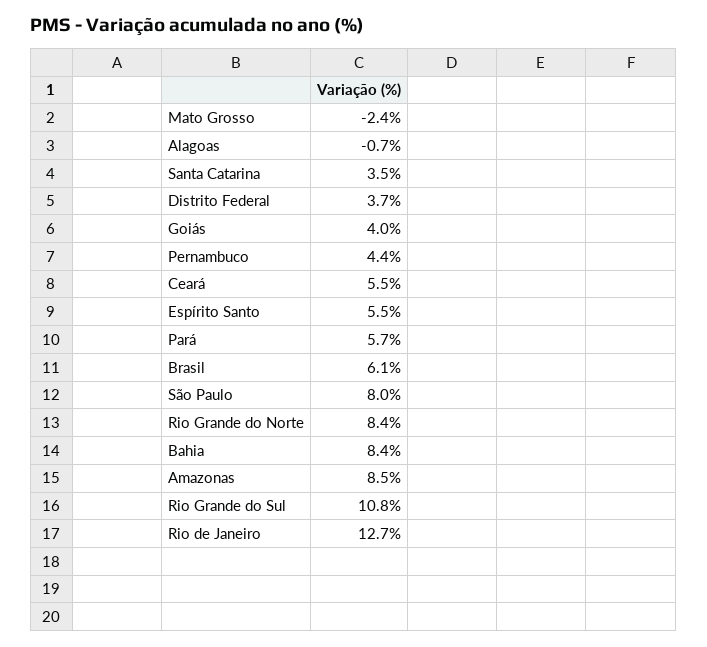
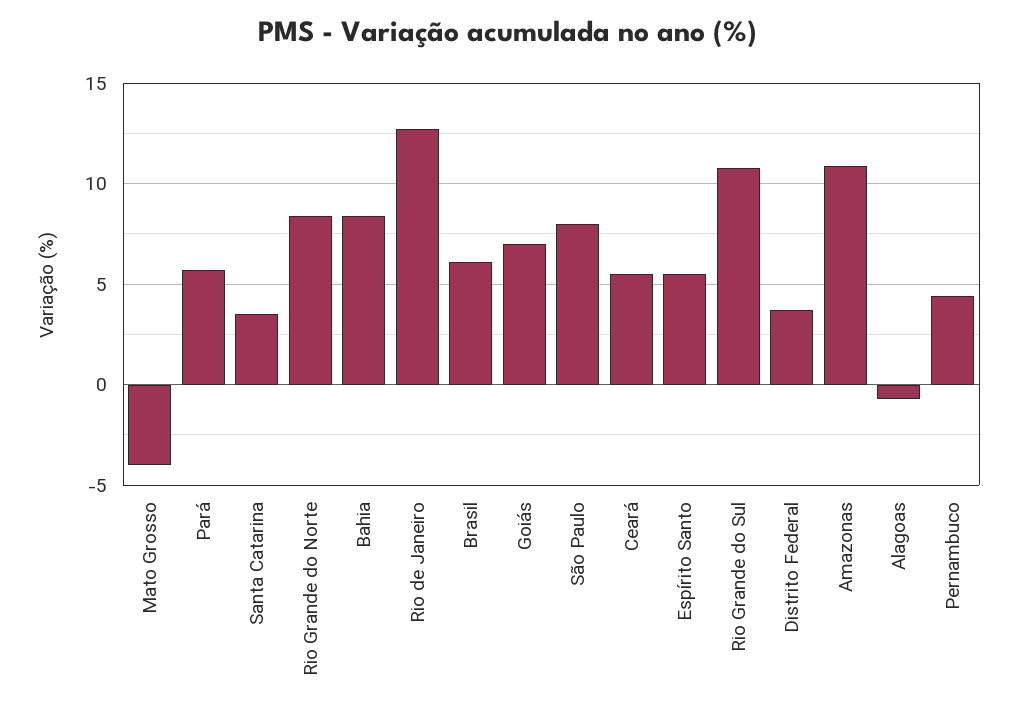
Mato Grosso: -2.4 -> -4
Goiás: 4 -> 7
Amazonas: 8.5 -> 11

